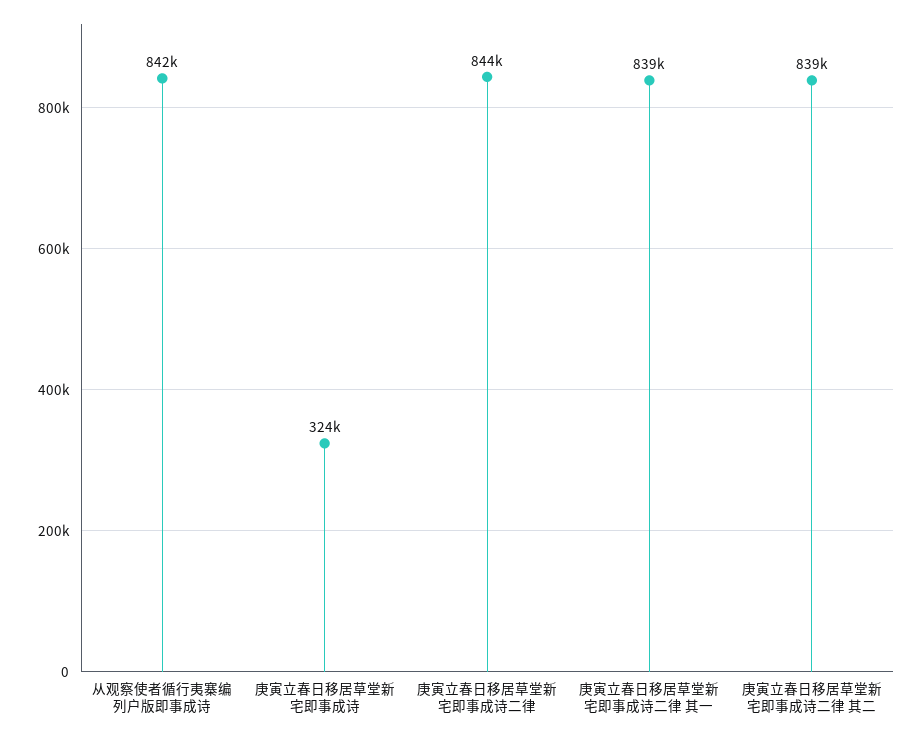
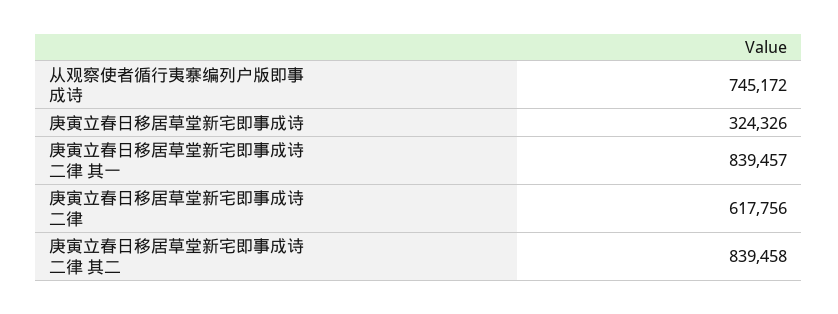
从观察使者循行夷寨编列户版即事成诗: 842000 -> 745172
庚寅立春日移居草堂新宅即事成诗二律: 844000 -> 617756

